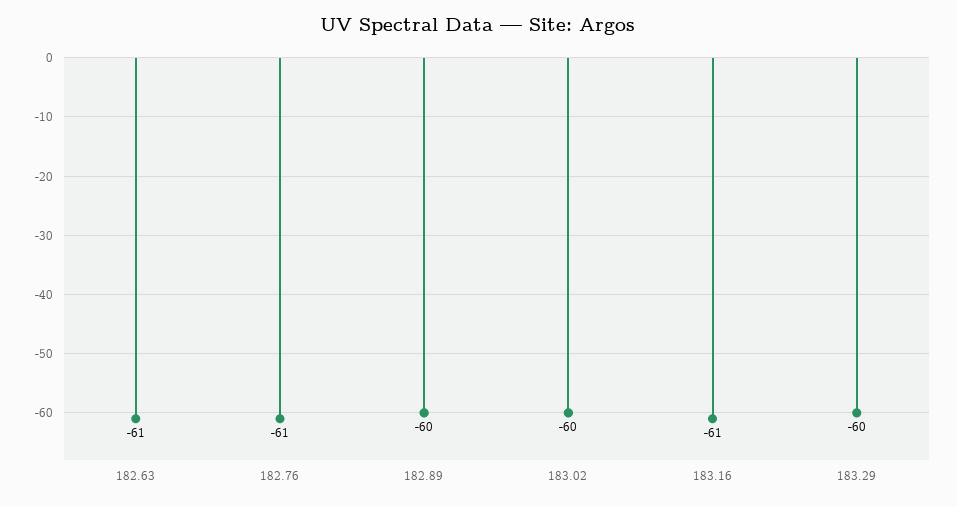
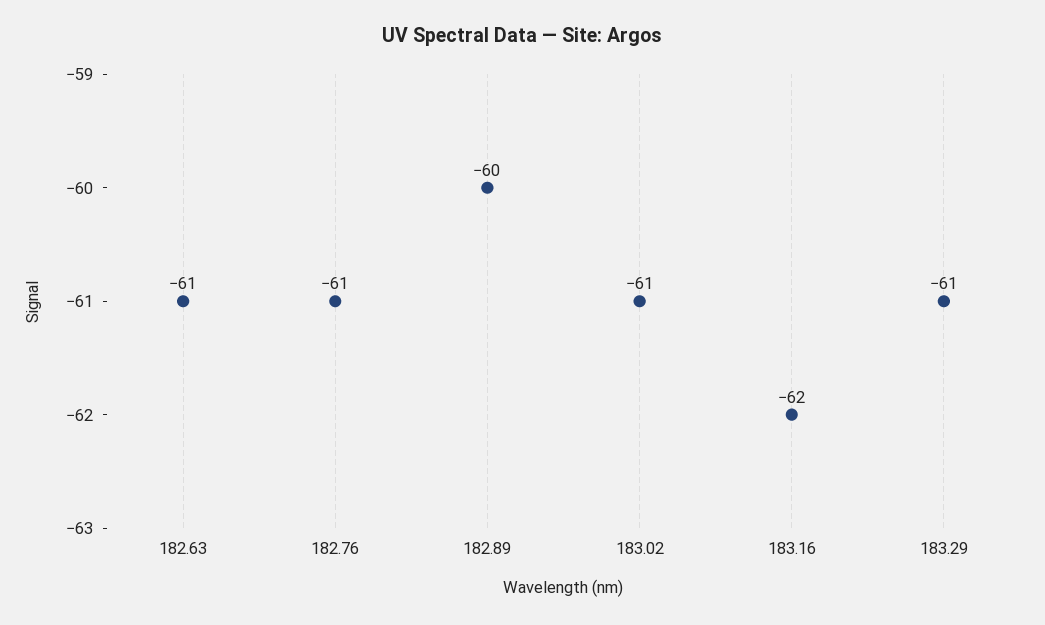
183.02: -60 -> -61
183.16: -61 -> -62
183.29: -60 -> -61

